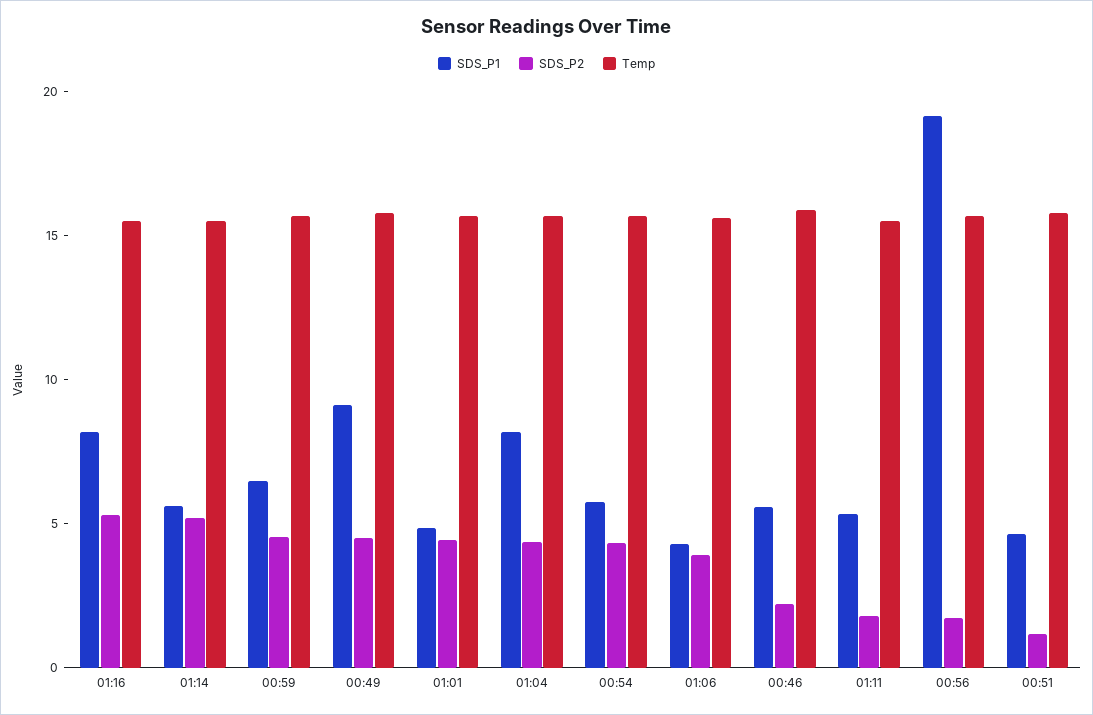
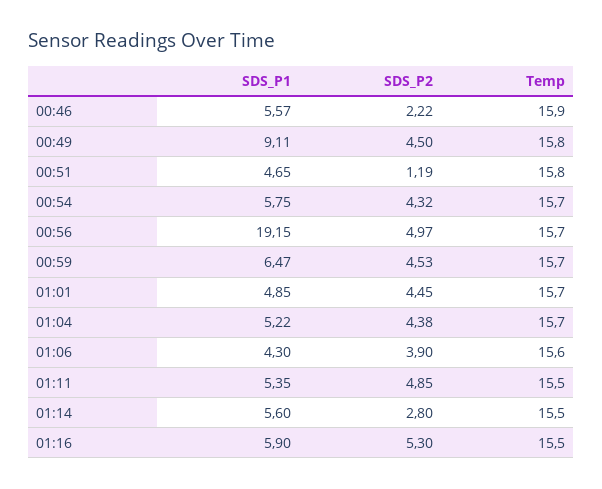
SDS_P1, 01:16: 8 -> 5.9
SDS_P2, 01:14: 5 -> 2.8
SDS_P1, 01:04: 8 -> 5.22
SDS_P2, 01:11: 2 -> 4.85
SDS_P2, 00:56: 2 -> 4.97

